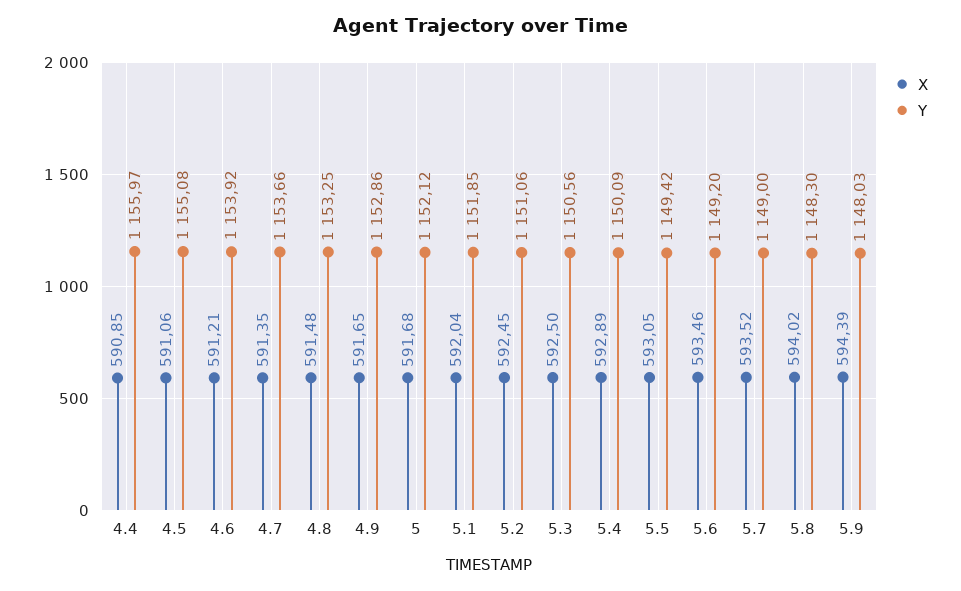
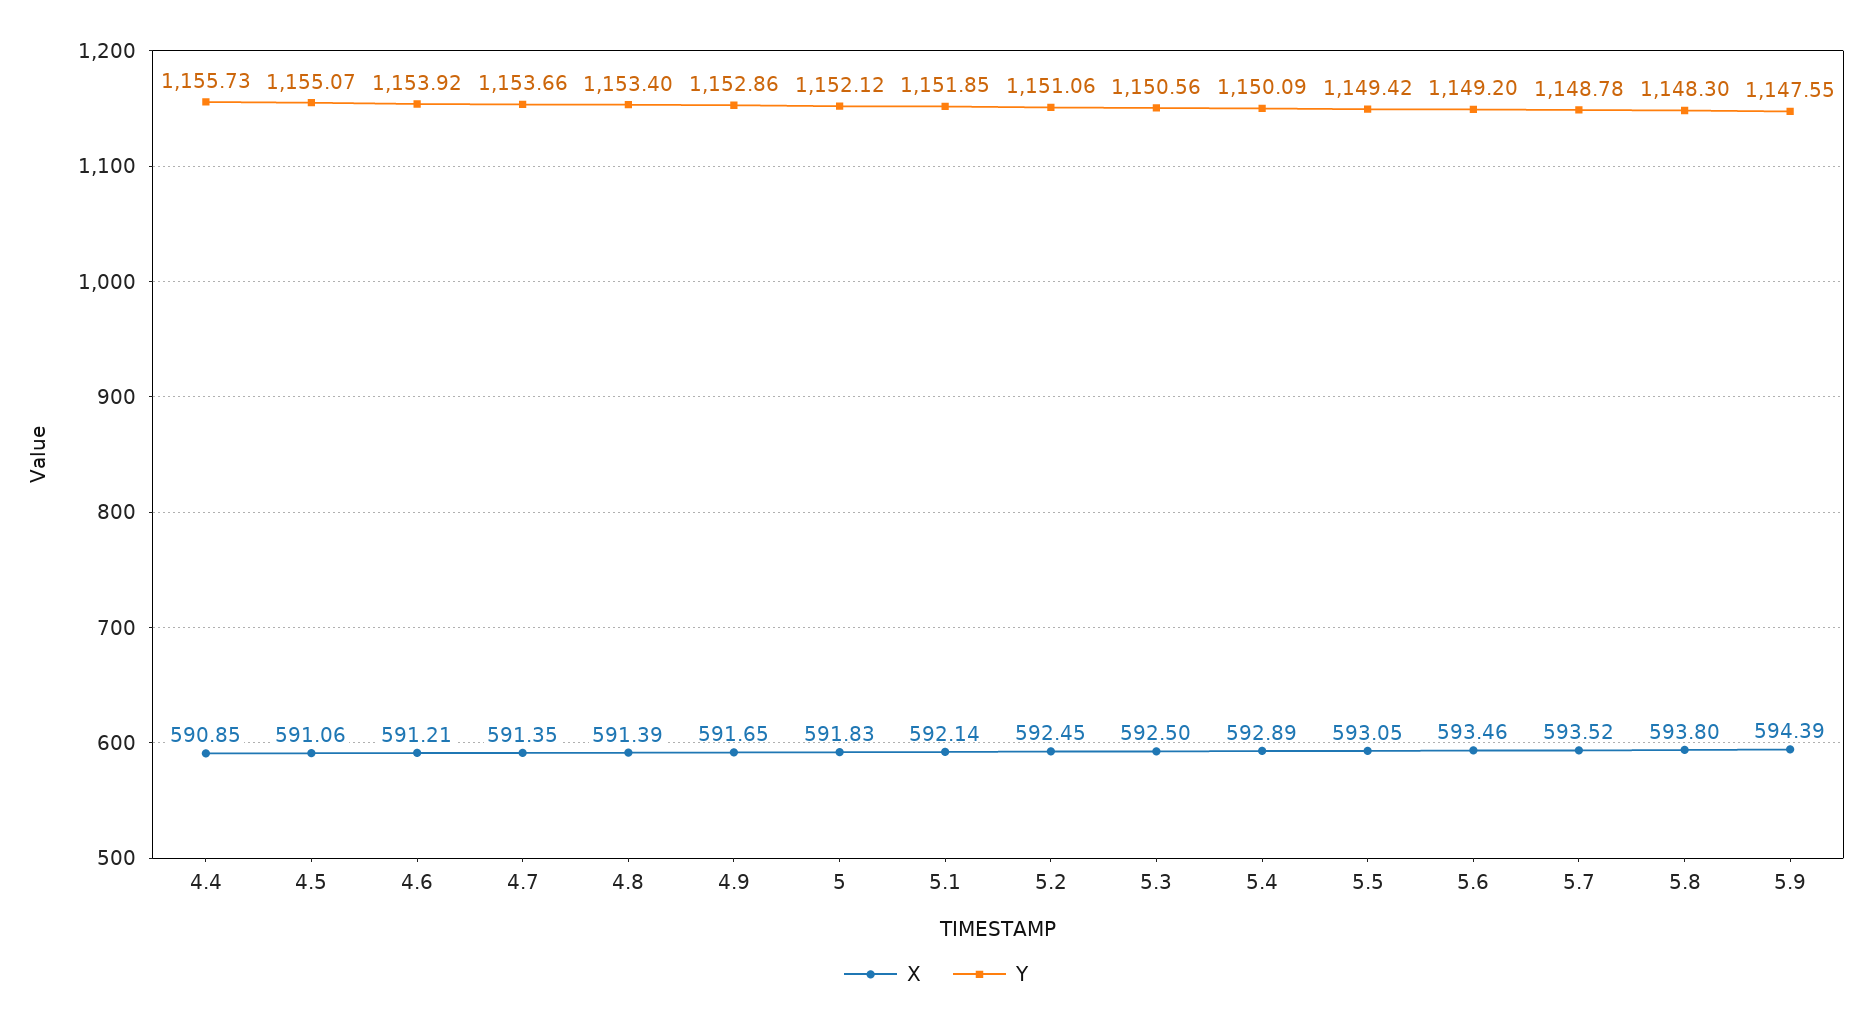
Y, 4.4: 1155.97 -> 1155.73
Y, 4.5: 1155.08 -> 1155.07
X, 4.8: 591.48 -> 591.39
Y, 4.8: 1153.25 -> 1153.4
X, 5: 591.68 -> 591.83
X, 5.1: 592.04 -> 592.14
Y, 5.7: 1149 -> 1148.78
X, 5.8: 594.02 -> 593.8
Y, 5.9: 1148.03 -> 1147.55

